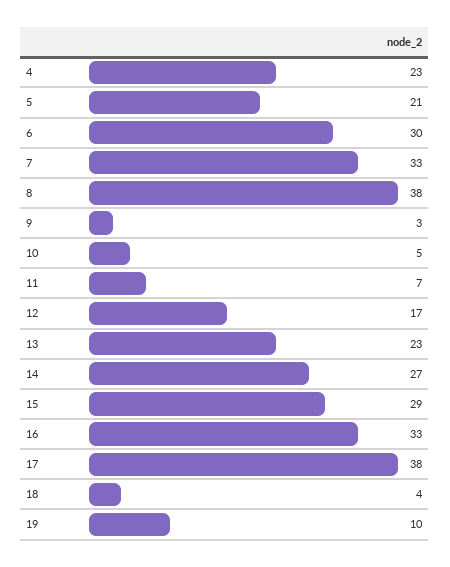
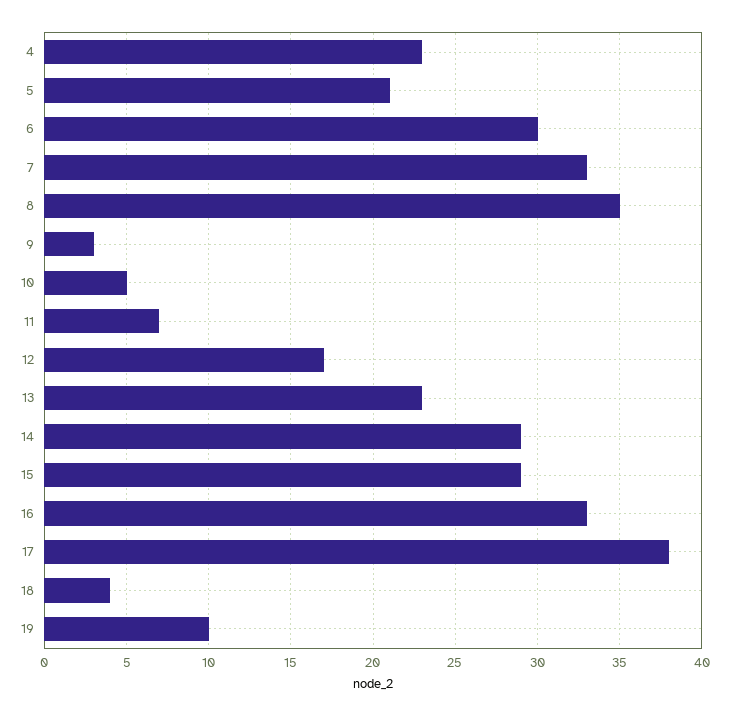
8: 38 -> 35
14: 27 -> 29

